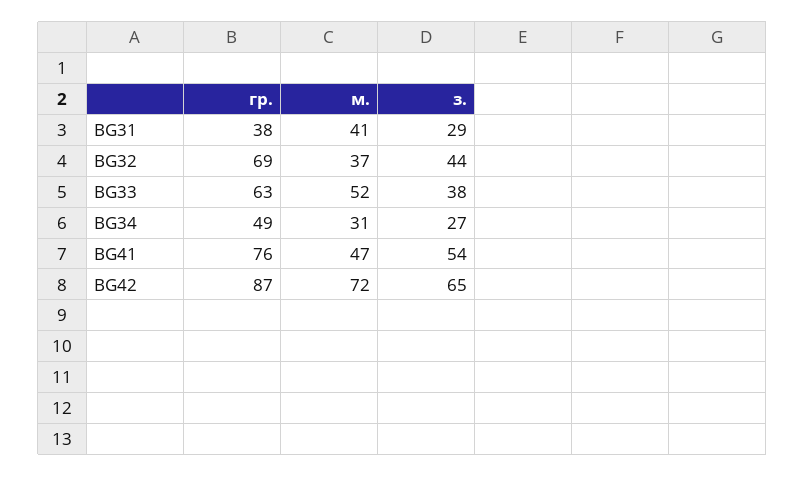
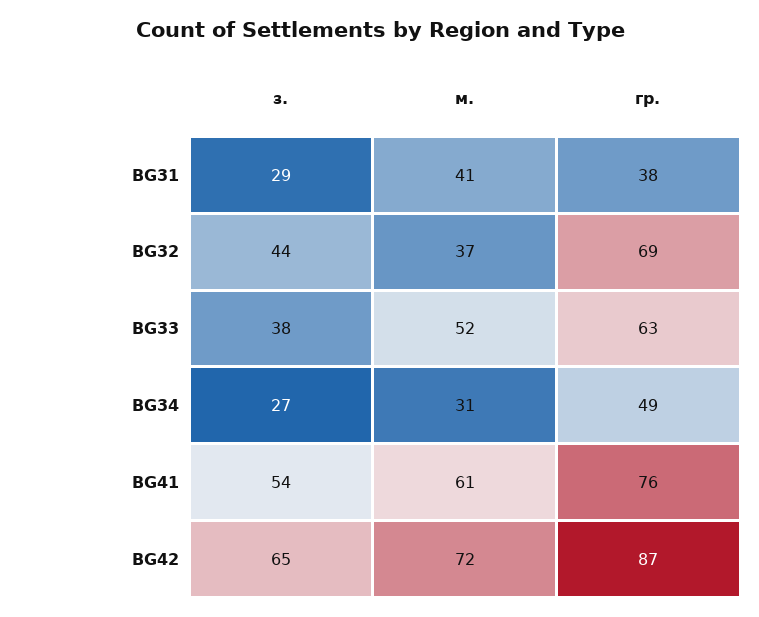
м., BG41: 47 -> 61

